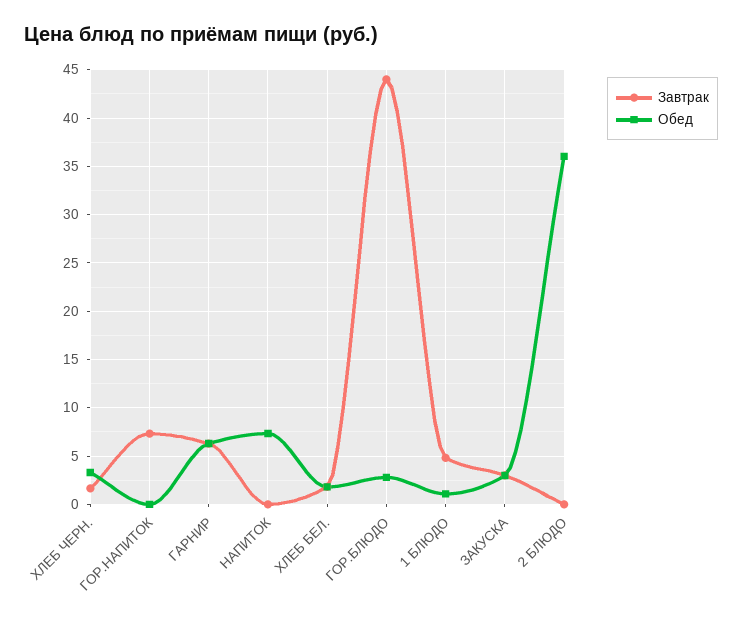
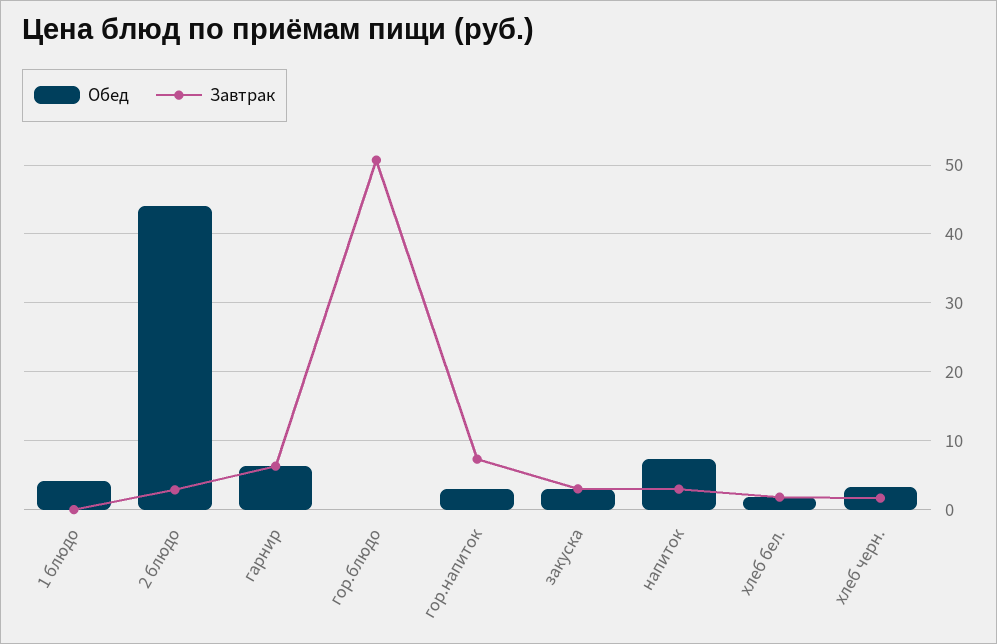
Обед, ГОР.НАПИТОК: 0 -> 3
Завтрак, НАПИТОК: 0 -> 3
Завтрак, ГОР.БЛЮДО: 44 -> 51
Обед, ГОР.БЛЮДО: 3 -> 0
Завтрак, 1 БЛЮДО: 5 -> 0
Обед, 1 БЛЮДО: 1 -> 4
Завтрак, 2 БЛЮДО: 0 -> 3
Обед, 2 БЛЮДО: 36 -> 44

